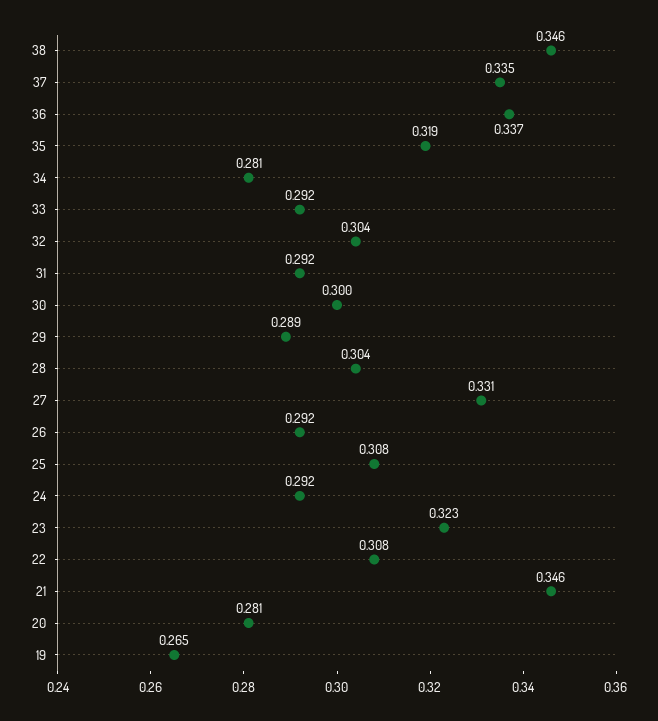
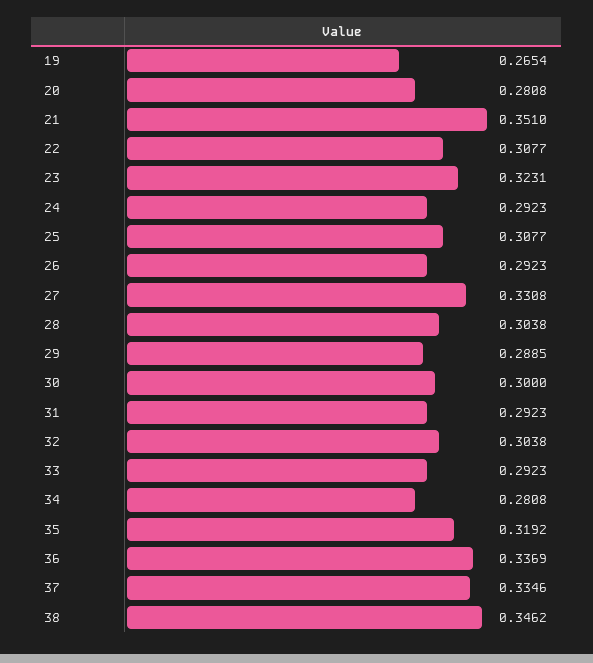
21: 0.346 -> 0.351

